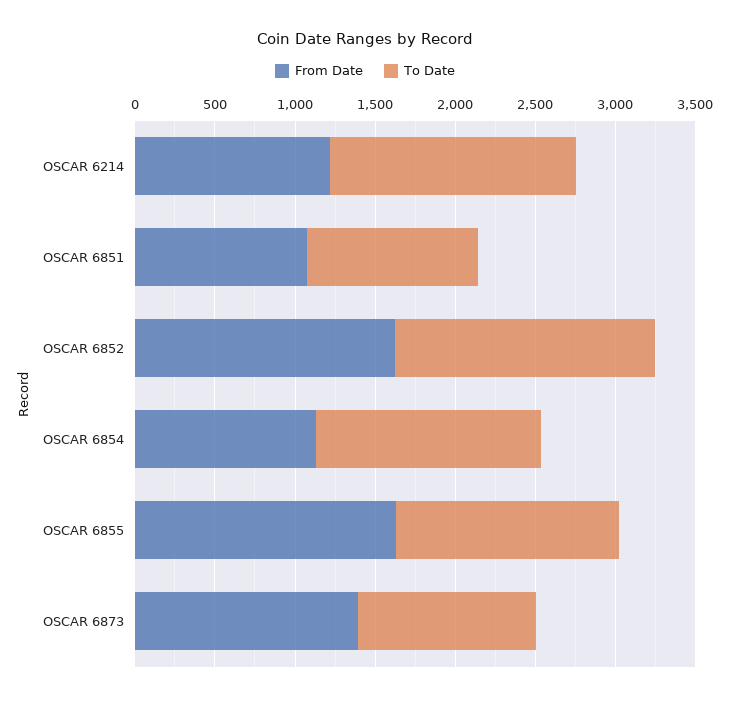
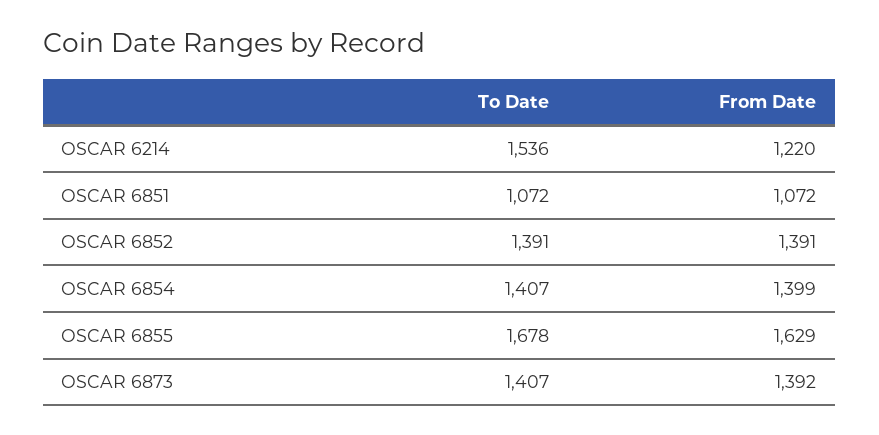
From Date, OSCAR 6852: 1600 -> 1391
To Date, OSCAR 6852: 1600 -> 1391
From Date, OSCAR 6854: 1100 -> 1399
To Date, OSCAR 6855: 1400 -> 1678
To Date, OSCAR 6873: 1100 -> 1407

